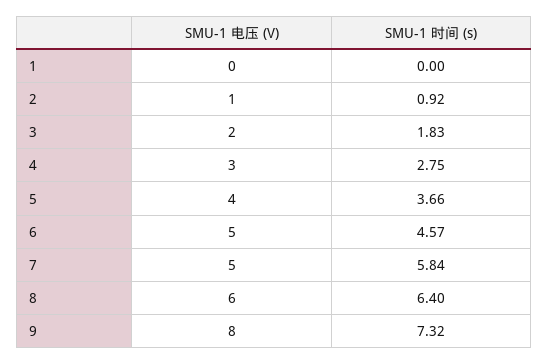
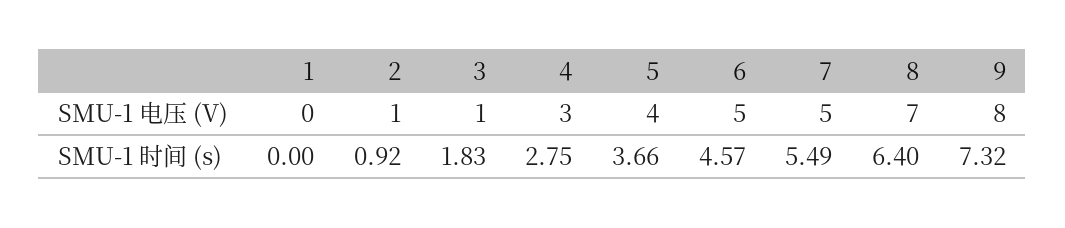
SMU-1 电压 (V), 3: 2 -> 1
SMU-1 时间 (s), 7: 5.84 -> 5.49
SMU-1 电压 (V), 8: 6 -> 7

